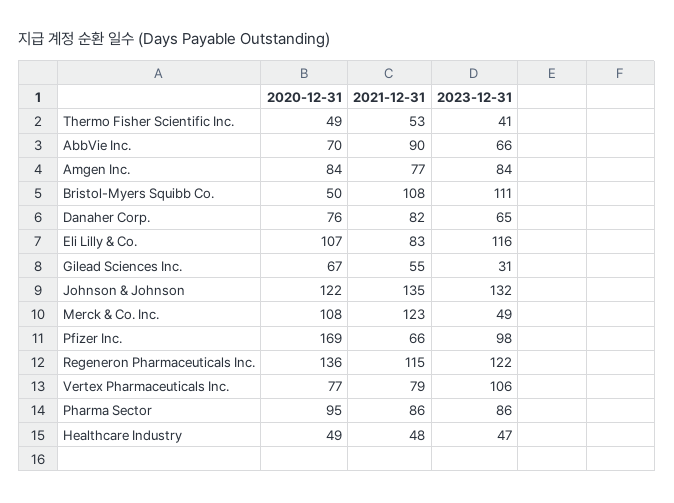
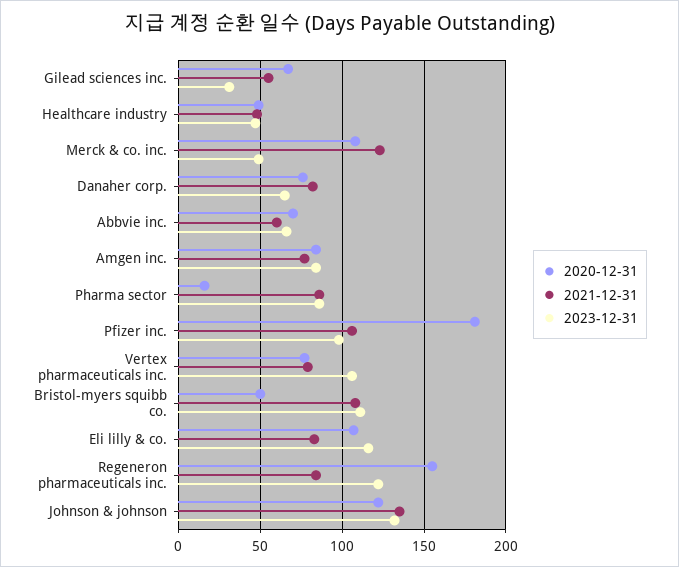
2020-12-31, Thermo Fisher Scientific Inc.: 49 -> none
2021-12-31, Thermo Fisher Scientific Inc.: 53 -> none
2023-12-31, Thermo Fisher Scientific Inc.: 41 -> none
2021-12-31, AbbVie Inc.: 90 -> 60
2020-12-31, Pfizer Inc.: 169 -> 180
2021-12-31, Pfizer Inc.: 66 -> 105
2020-12-31, Regeneron Pharmaceuticals Inc.: 136 -> 155
2021-12-31, Regeneron Pharmaceuticals Inc.: 115 -> 85
2020-12-31, Pharma Sector: 95 -> 15

